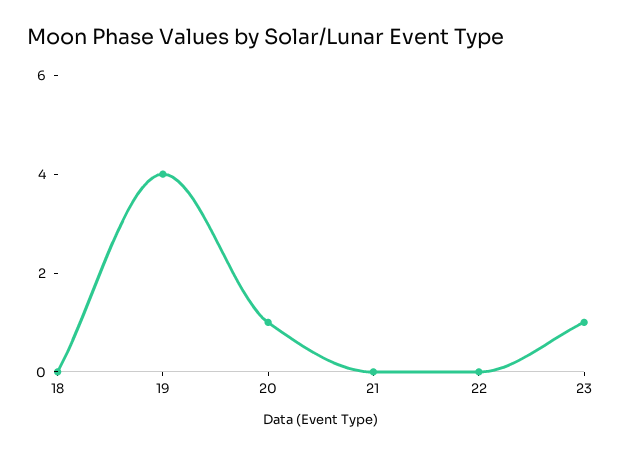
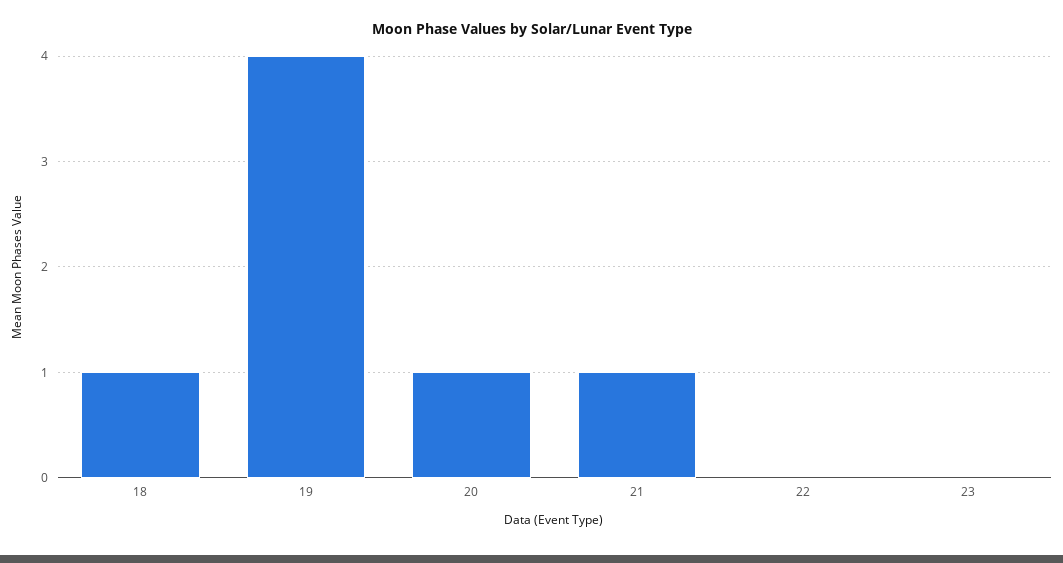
18: 0 -> 1
21: 0 -> 1
23: 1 -> 0

